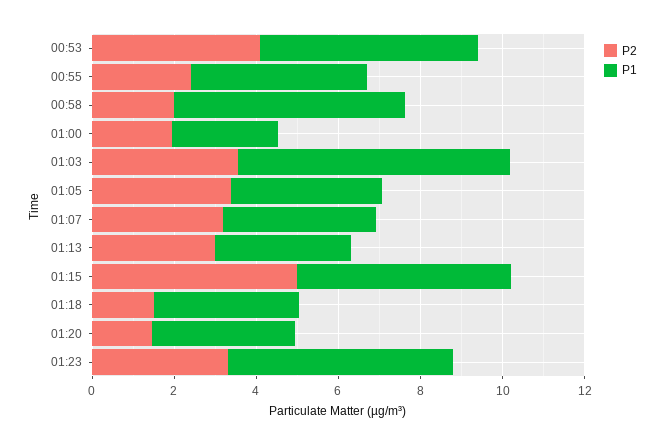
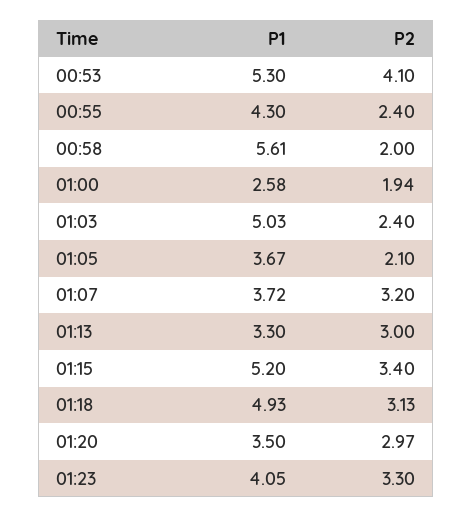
P2, 01:03: 3.5 -> 2.4
P1, 01:03: 6.5 -> 5.03
P2, 01:05: 3.5 -> 2.1
P2, 01:15: 5 -> 3.4
P2, 01:18: 1.5 -> 3.13
P1, 01:18: 3.5 -> 4.93
P2, 01:20: 1.5 -> 2.97
P1, 01:23: 5.5 -> 4.05

